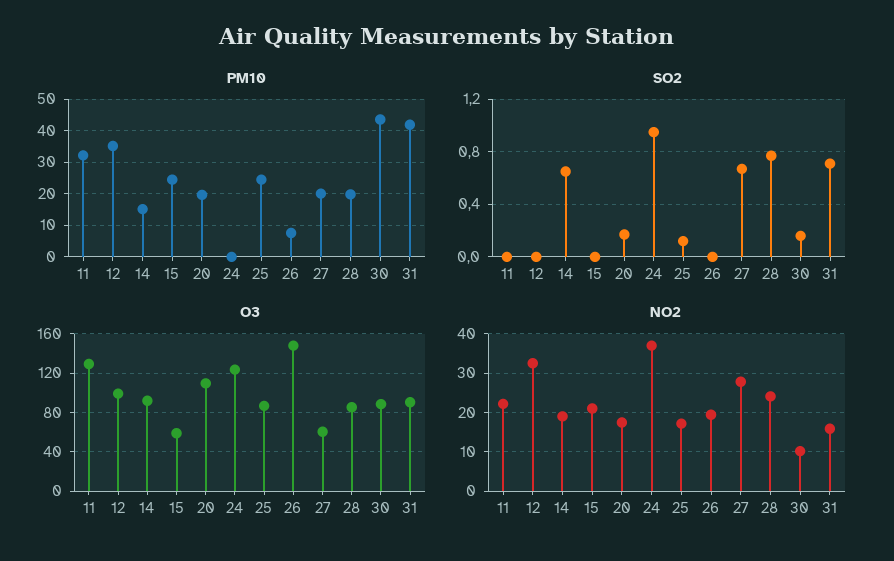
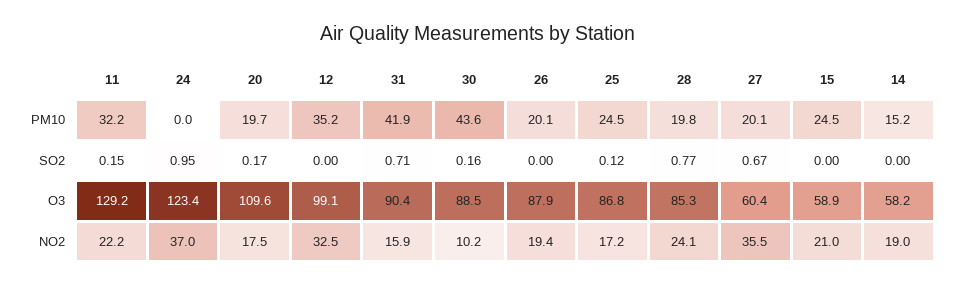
PM10, 26: 8 -> 20.1
SO2, 11: 0 -> 0.15
SO2, 14: 0.65 -> 0
O3, 14: 90 -> 58.2
O3, 26: 150 -> 87.9
NO2, 27: 28 -> 35.5

